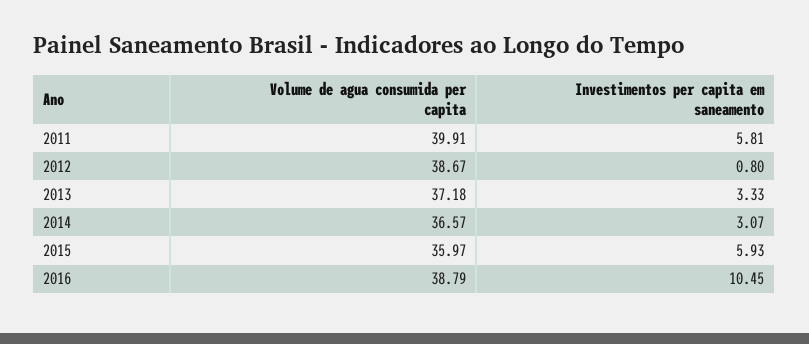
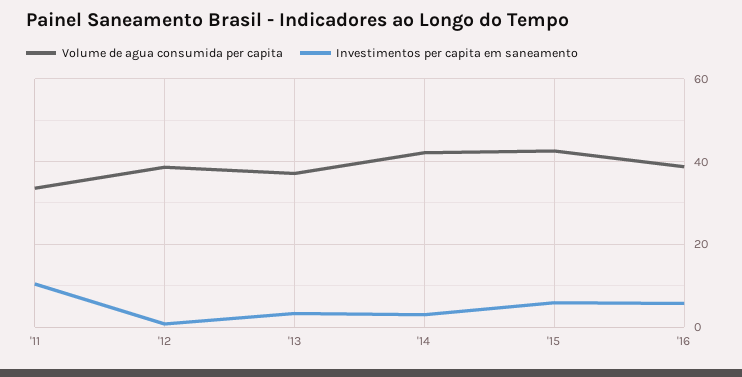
Volume de agua consumida per capita, 2011: 39.91 -> 34
Investimentos per capita em saneamento, 2011: 5.81 -> 10
Volume de agua consumida per capita, 2014: 36.57 -> 42
Volume de agua consumida per capita, 2015: 35.97 -> 42
Investimentos per capita em saneamento, 2016: 10.45 -> 6

